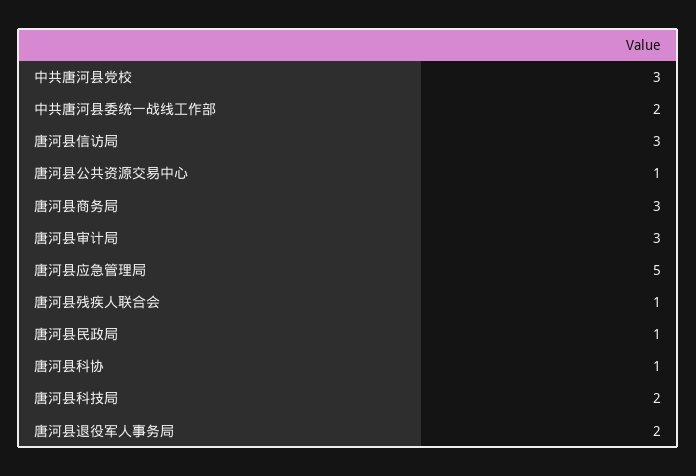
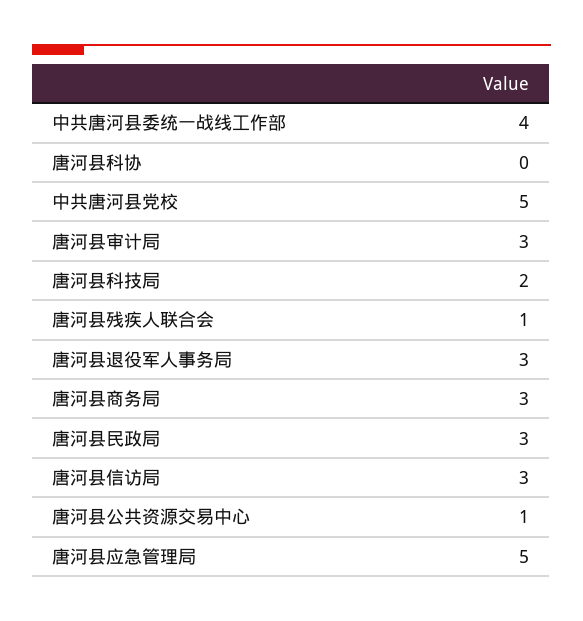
中共唐河县党校: 3 -> 5
中共唐河县委统一战线工作部: 2 -> 4
唐河县民政局: 1 -> 3
唐河县科协: 1 -> 0
唐河县退役军人事务局: 2 -> 3

